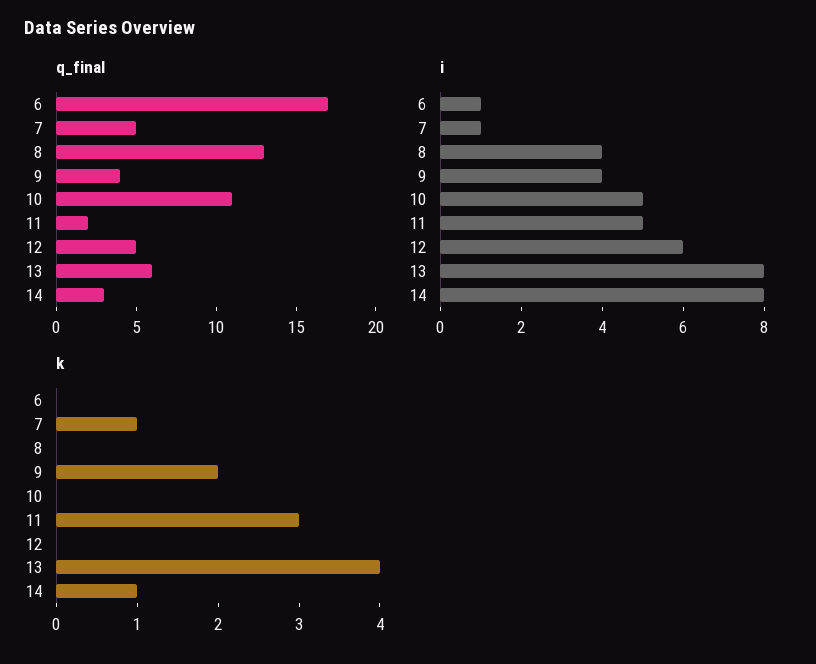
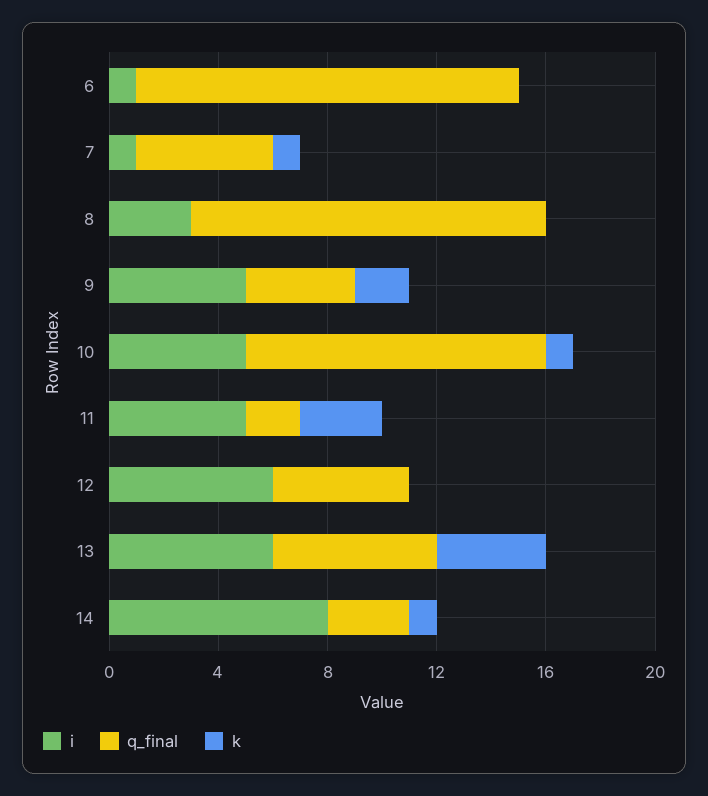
q_final, 6: 17 -> 14
i, 8: 4 -> 3
i, 9: 4 -> 5
i, 13: 8 -> 6
k, 10: 0 -> 1

